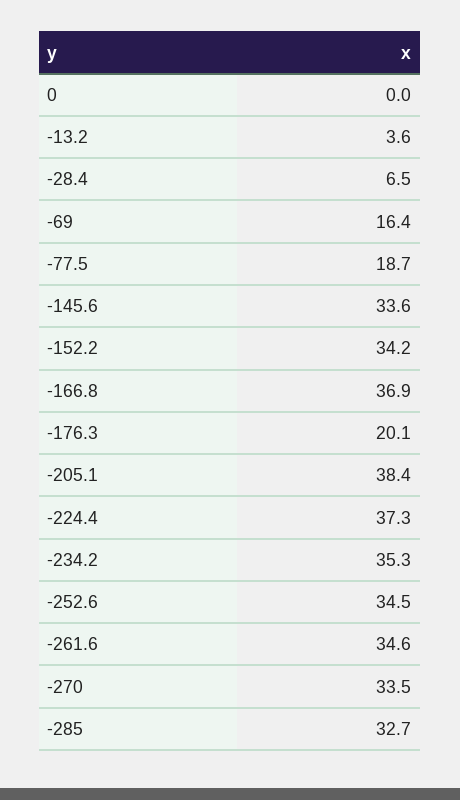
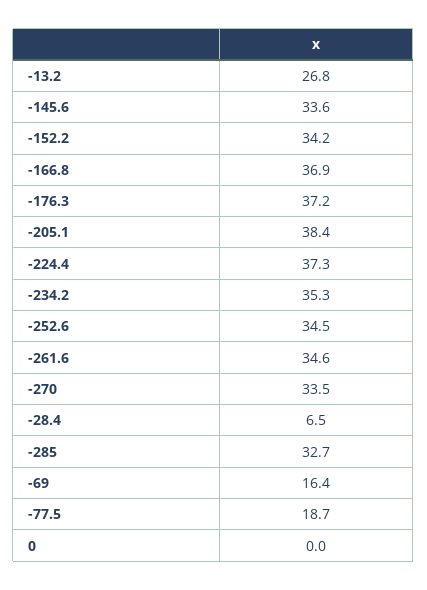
-13.2: 3.6 -> 26.8
-176.3: 20.1 -> 37.2

